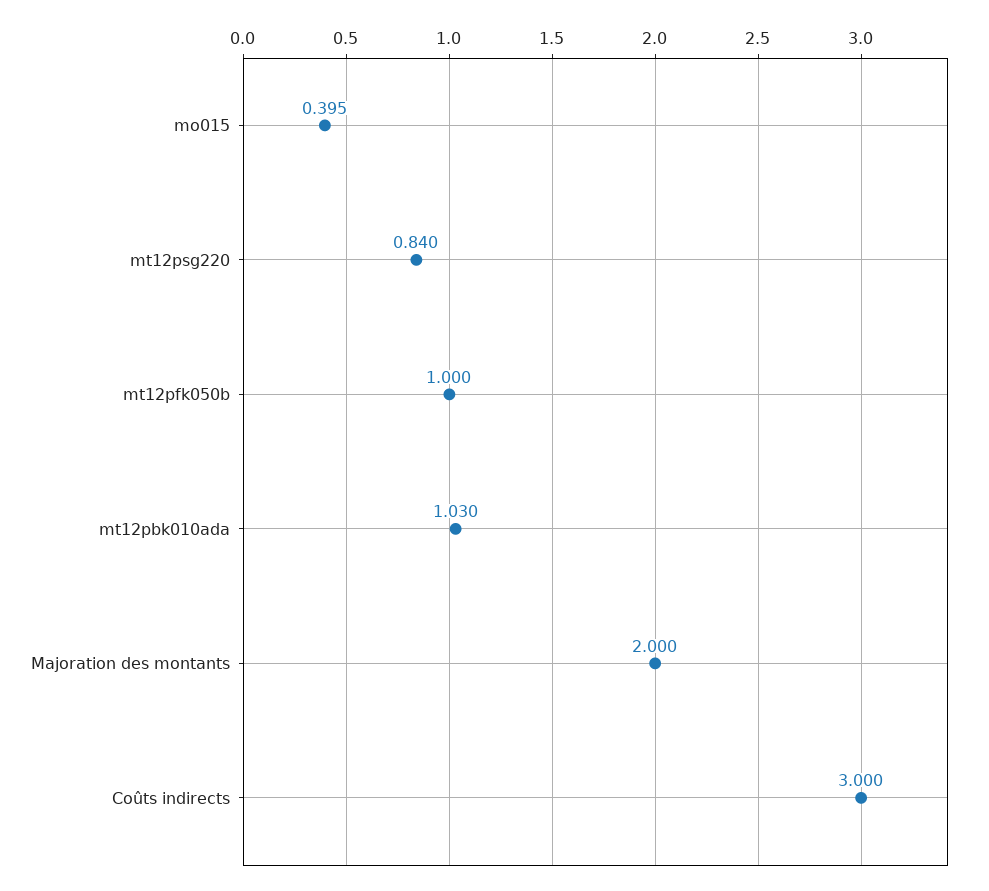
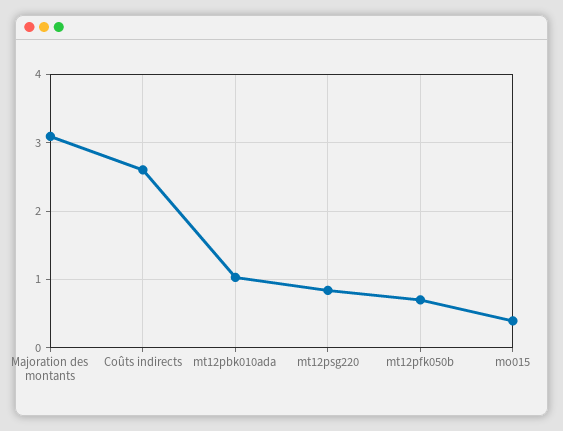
mt12pfk050b: 1 -> 0.7
Majoration des montants: 2 -> 3.1
Coûts indirects: 3 -> 2.6

